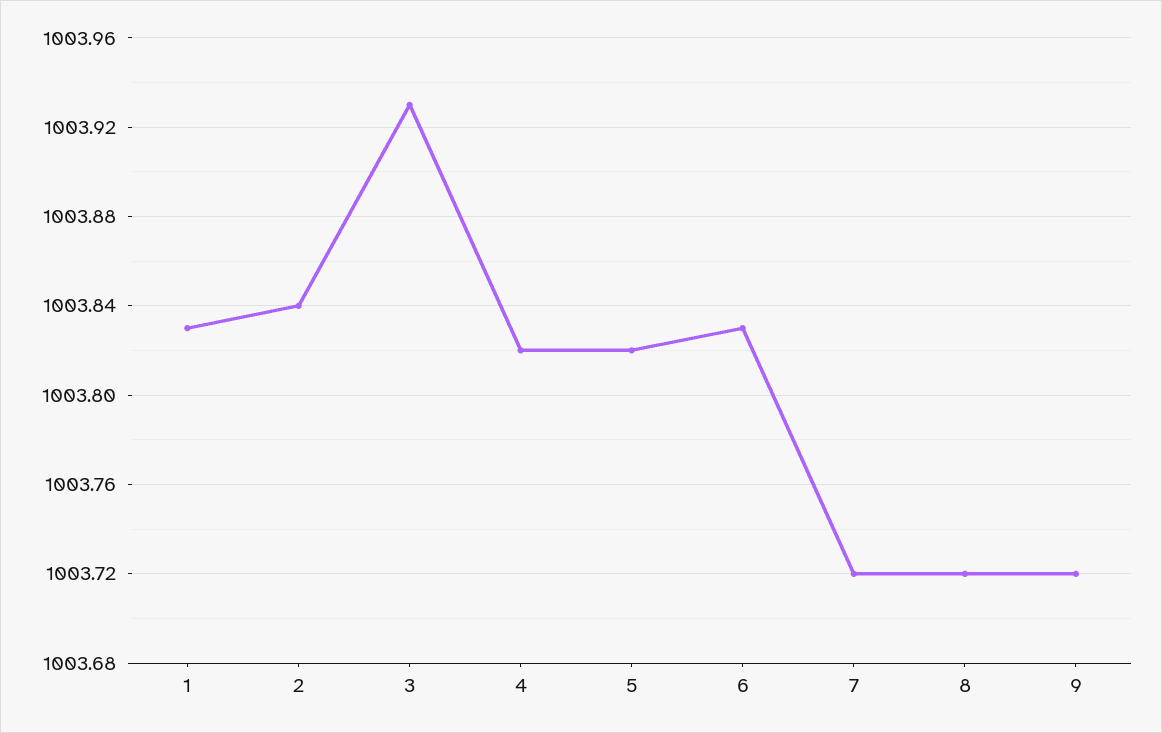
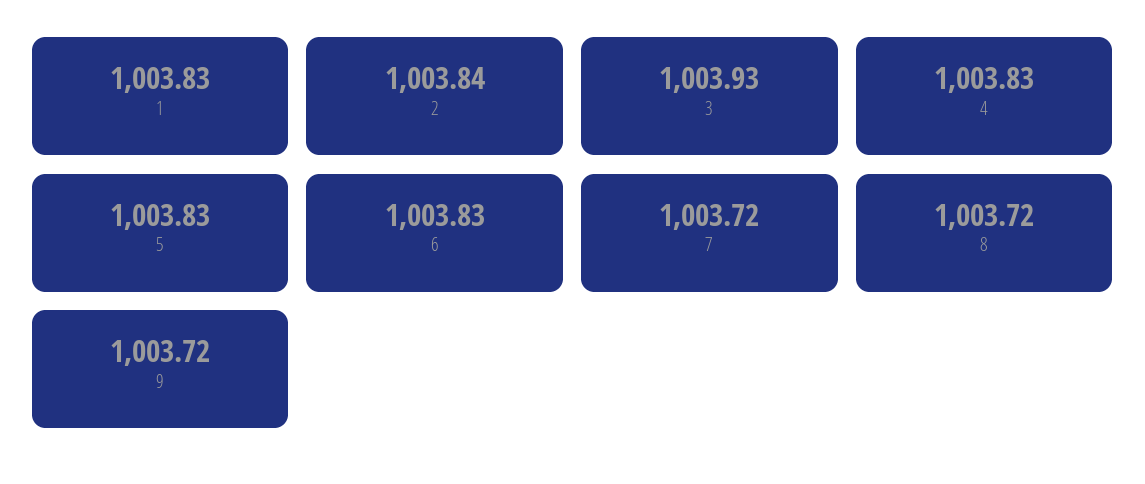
4: 1003.82 -> 1003.83
5: 1003.82 -> 1003.83

